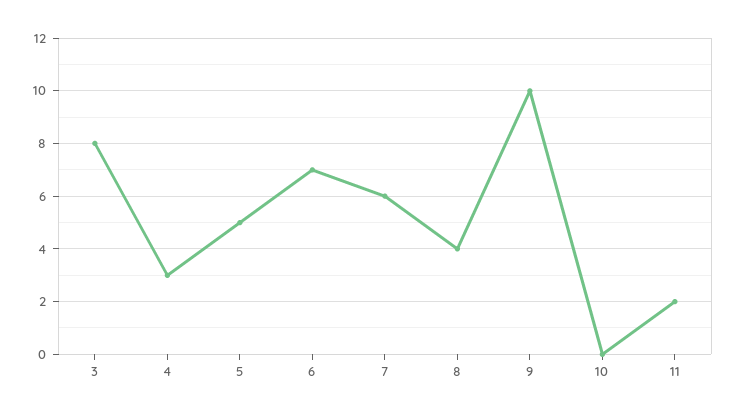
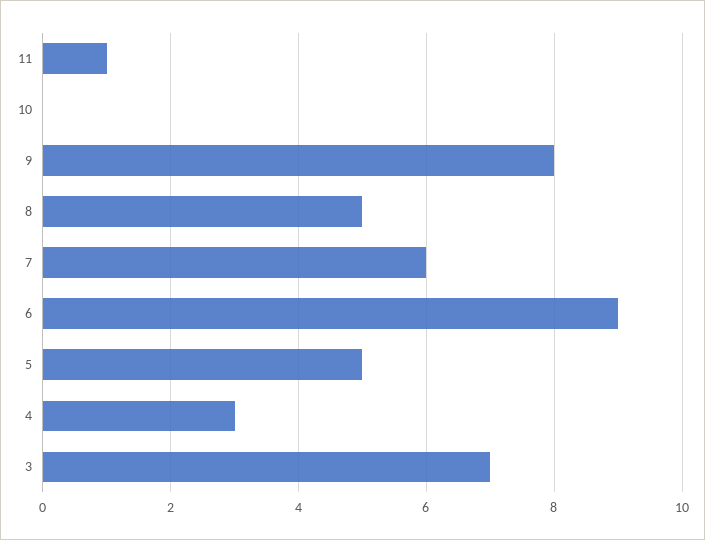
3: 8 -> 7
6: 7 -> 9
8: 4 -> 5
9: 10 -> 8
11: 2 -> 1

